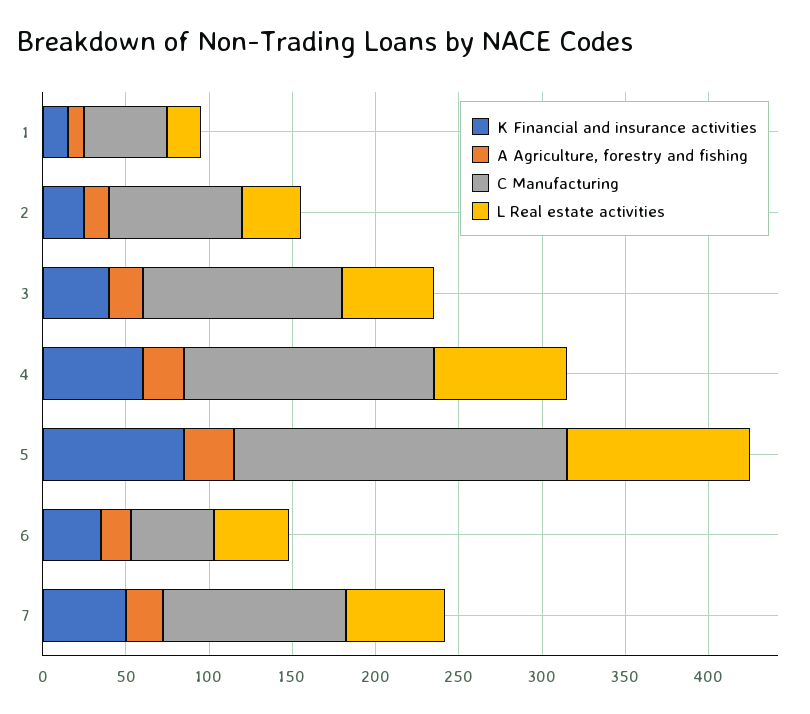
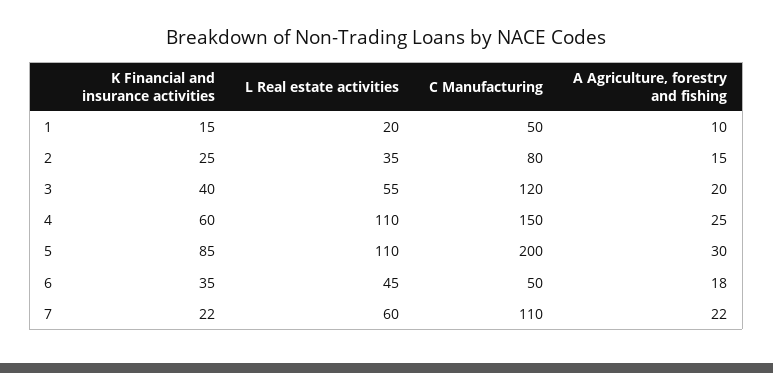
L Real estate activities, 4: 80 -> 110
K Financial and insurance activities, 7: 50 -> 22

